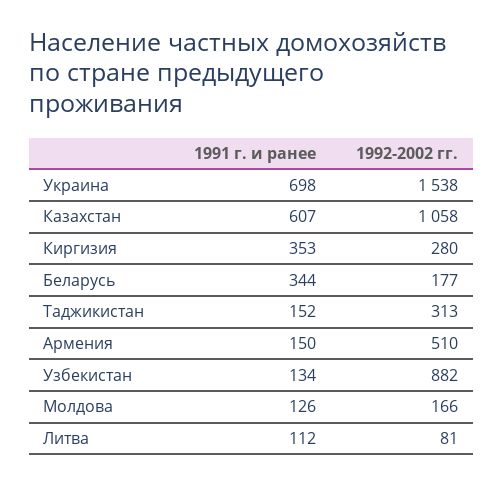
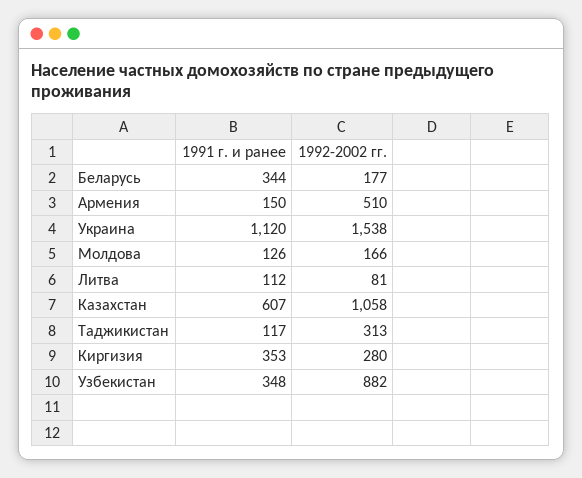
1991 г. и ранее, Украина: 698 -> 1120
1991 г. и ранее, Таджикистан: 152 -> 117
1991 г. и ранее, Узбекистан: 134 -> 348

